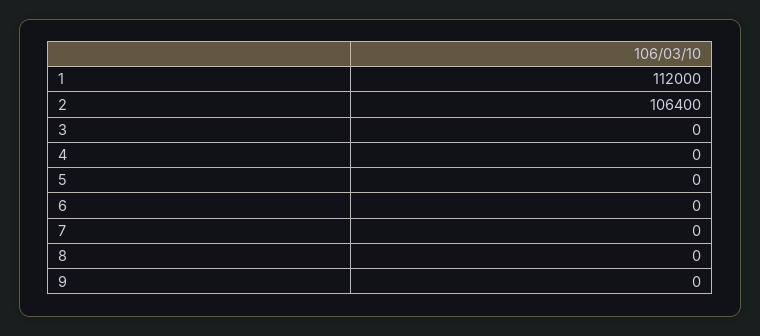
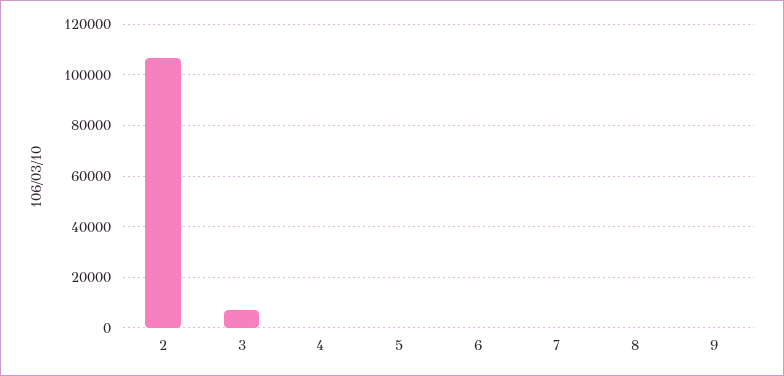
1: 112000 -> none
3: 0 -> 7500

